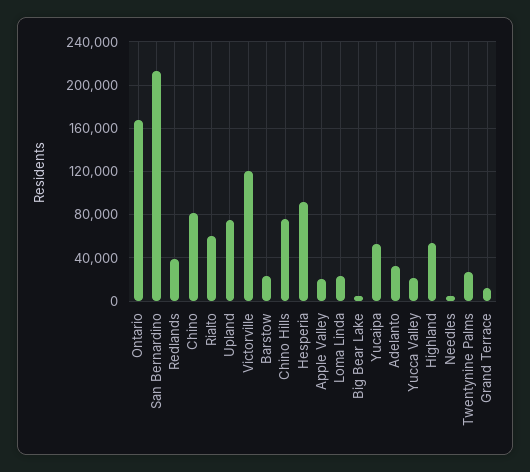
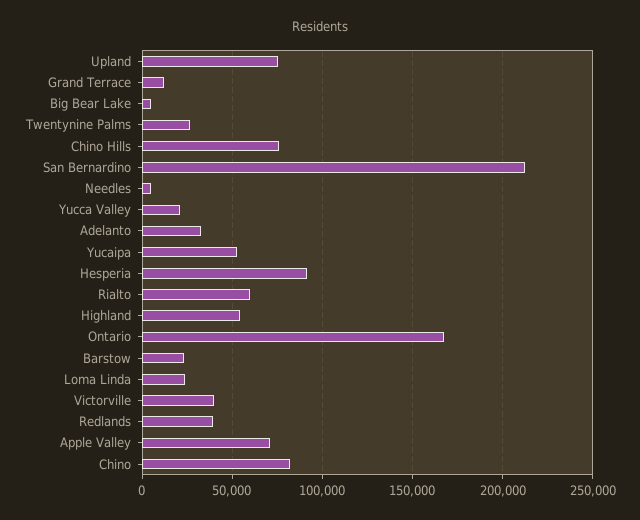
Victorville: 120000 -> 40000
Apple Valley: 20000 -> 70000

